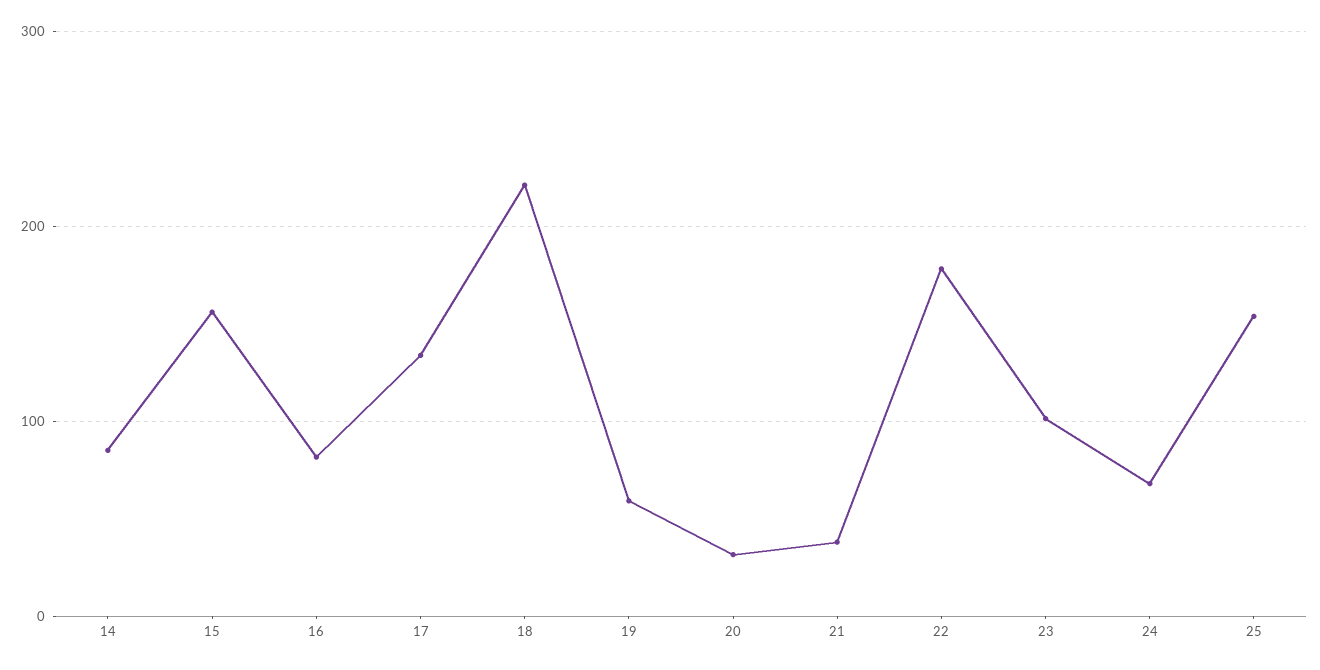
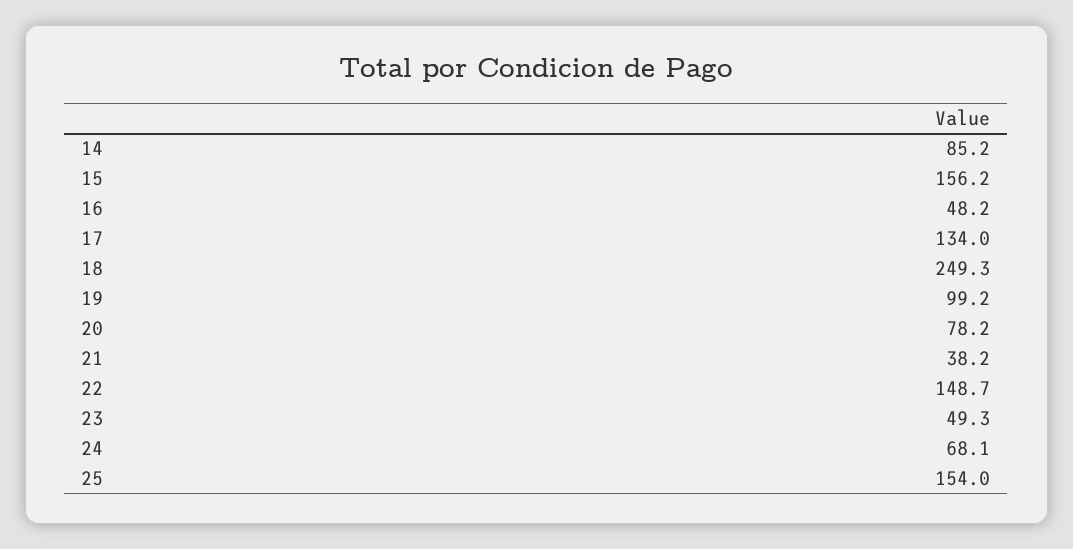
16: 80 -> 48.2
18: 220 -> 249.3
19: 60 -> 99.2
20: 30 -> 78.2
22: 180 -> 148.7
23: 100 -> 49.3

